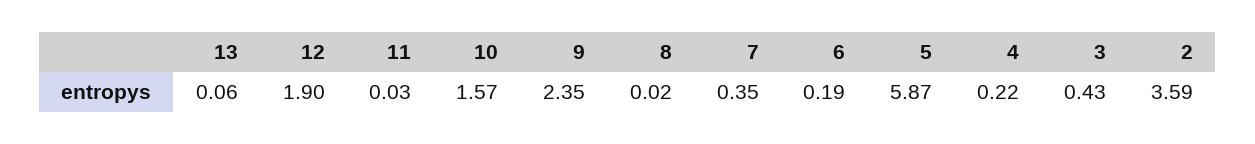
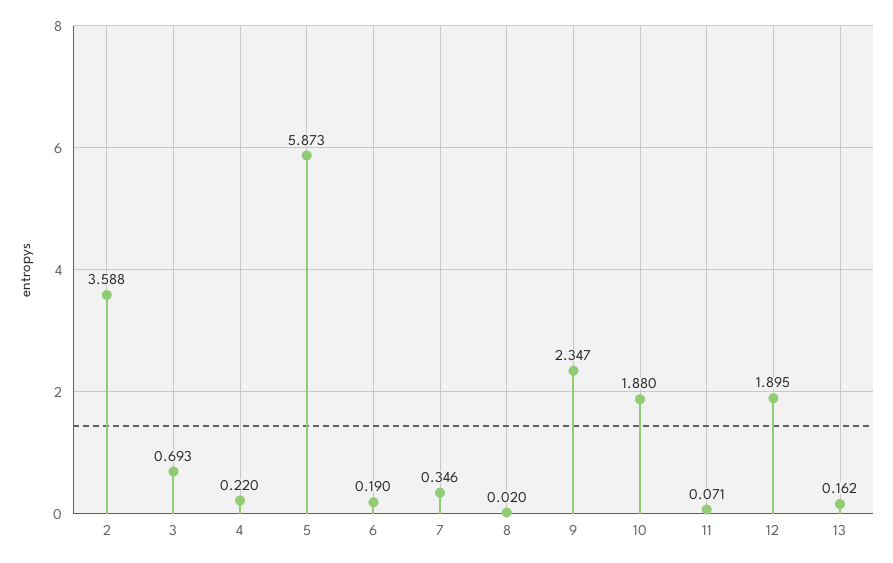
13: 0.06 -> 0.162
11: 0.03 -> 0.071
10: 1.57 -> 1.88
3: 0.43 -> 0.693

